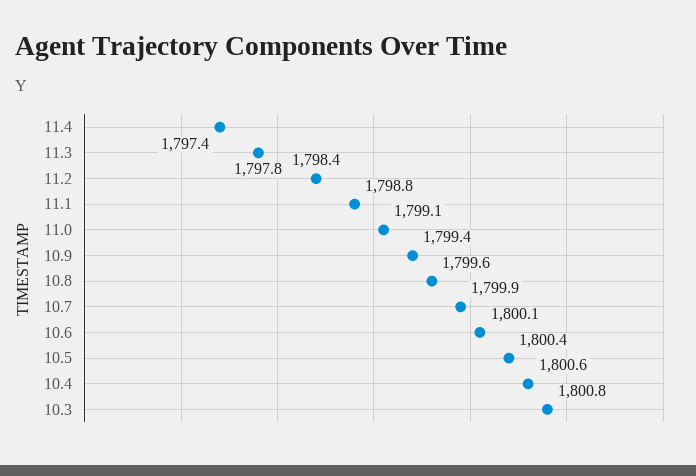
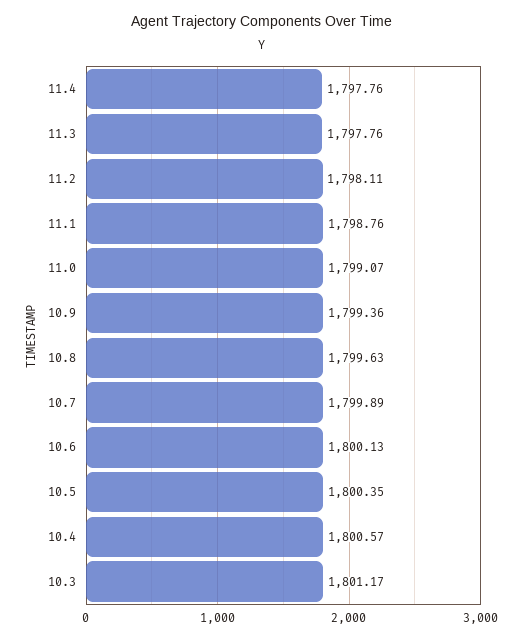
11.4: 1797.4 -> 1797.76
11.2: 1798.4 -> 1798.11
10.3: 1800.8 -> 1801.17

